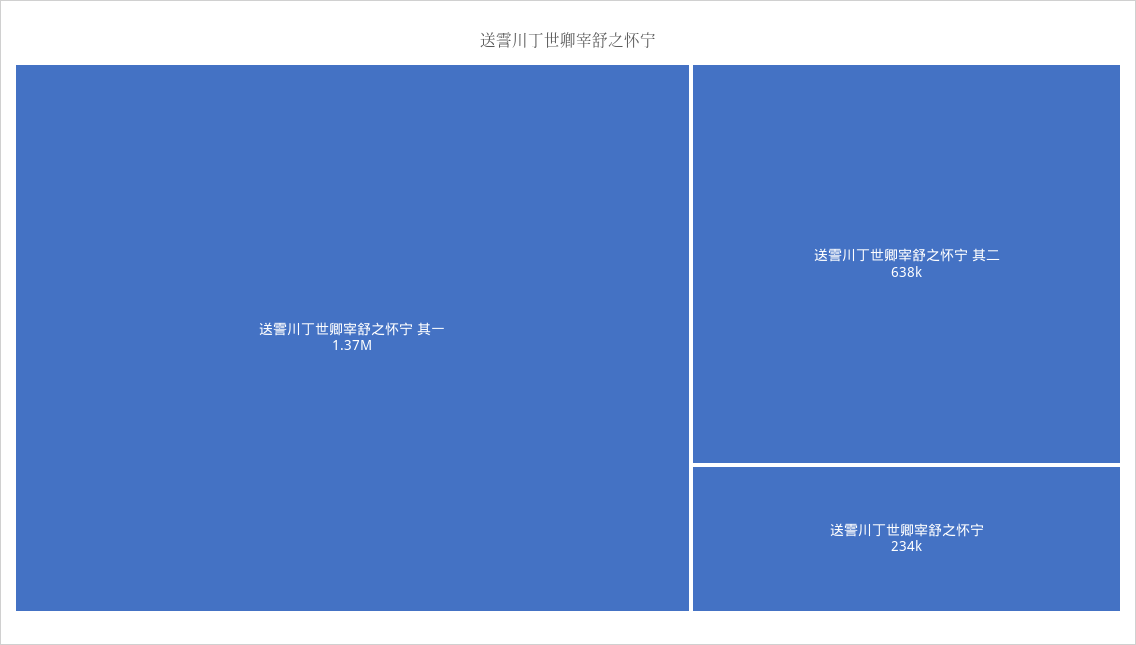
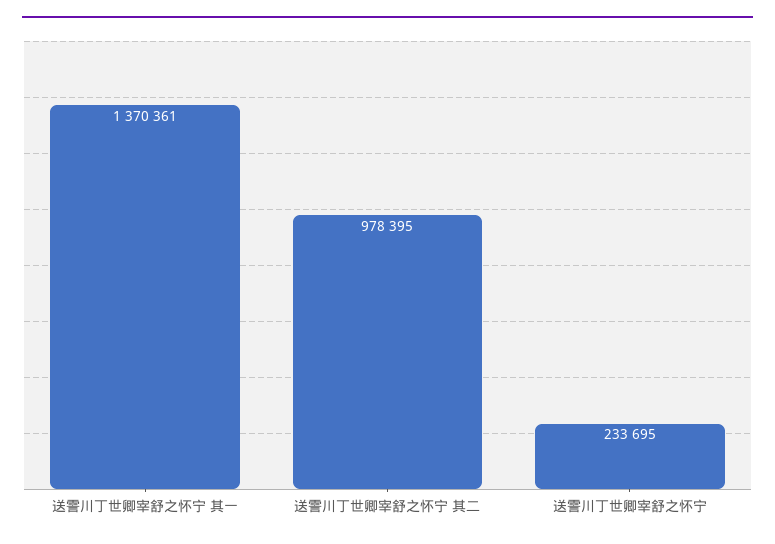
送霅川丁世卿宰舒之怀宁 其二: 638000 -> 978395

